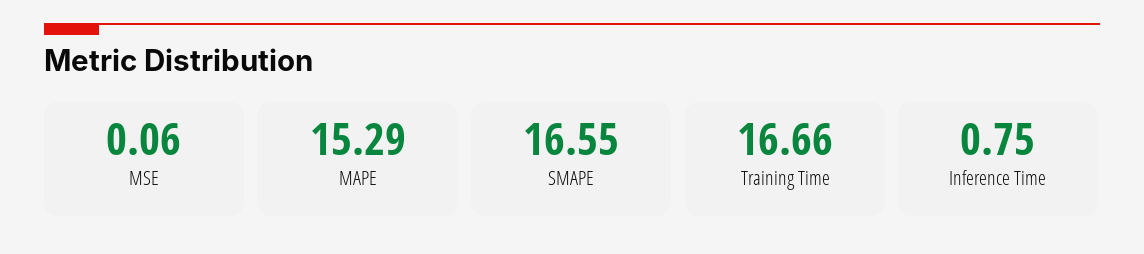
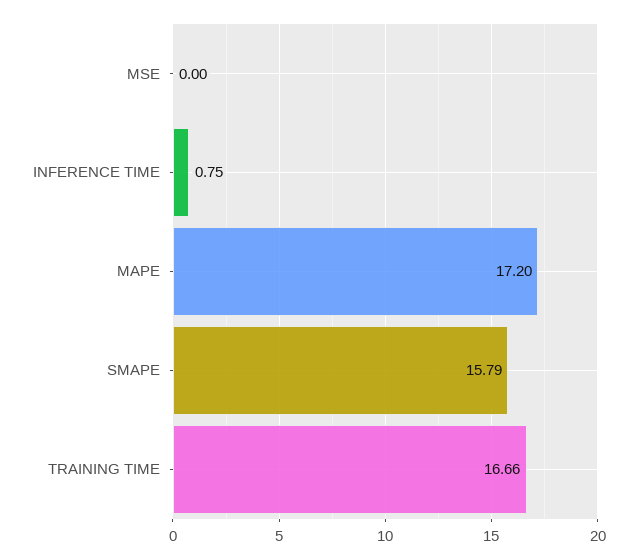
MSE: 0.06 -> 0
MAPE: 15.29 -> 17.2
SMAPE: 16.55 -> 15.79

